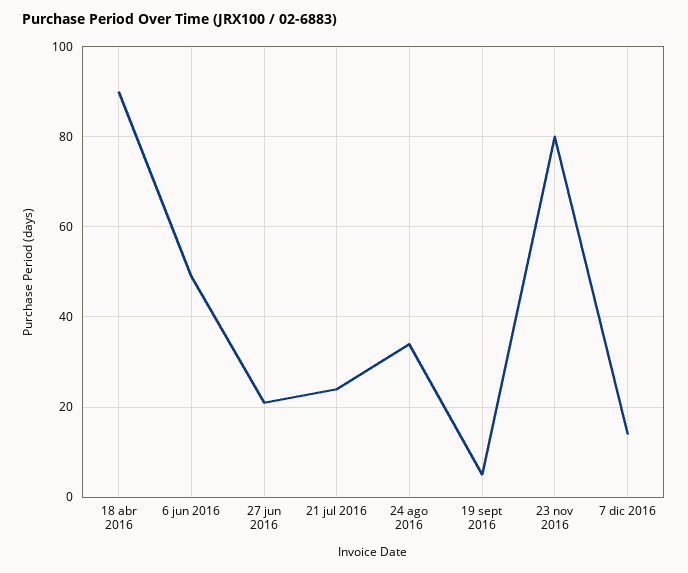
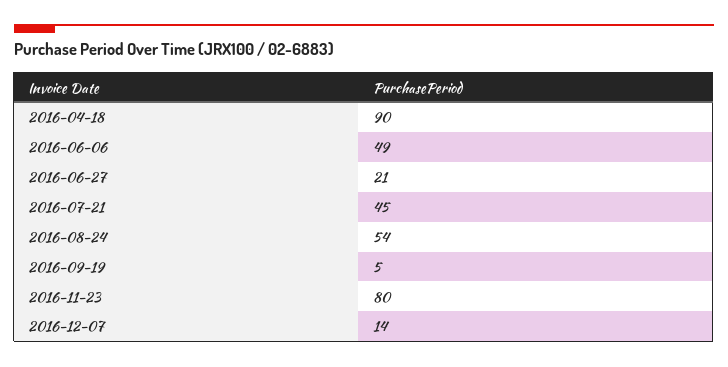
21 jul 2016: 25 -> 45
24 ago 2016: 35 -> 54

